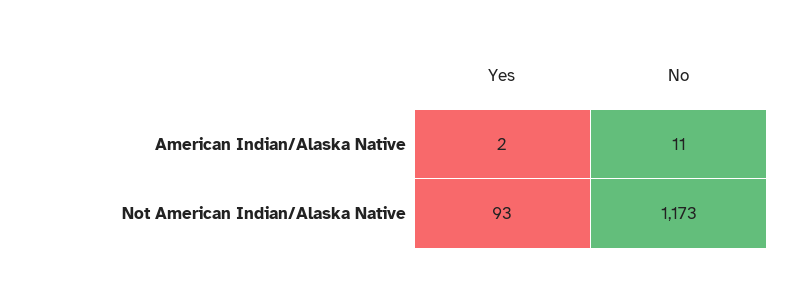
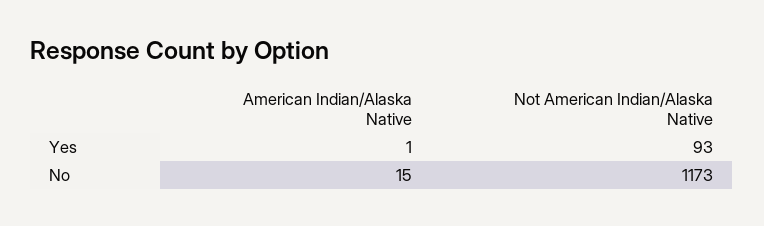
Yes, American Indian/Alaska Native: 2 -> 1
No, American Indian/Alaska Native: 11 -> 15

